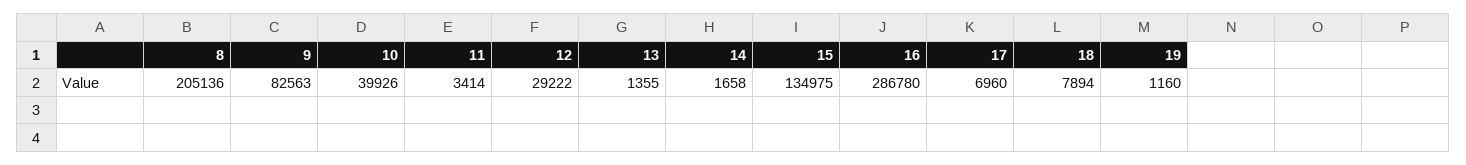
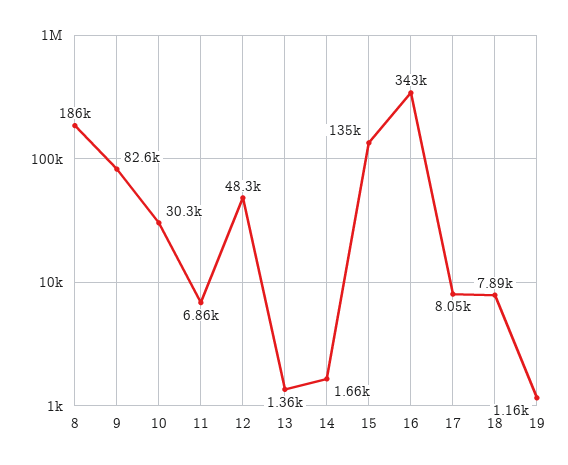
8: 205136 -> 186000
10: 39926 -> 30300
11: 3414 -> 6860
12: 29222 -> 48300
16: 286780 -> 343000
17: 6960 -> 8050

